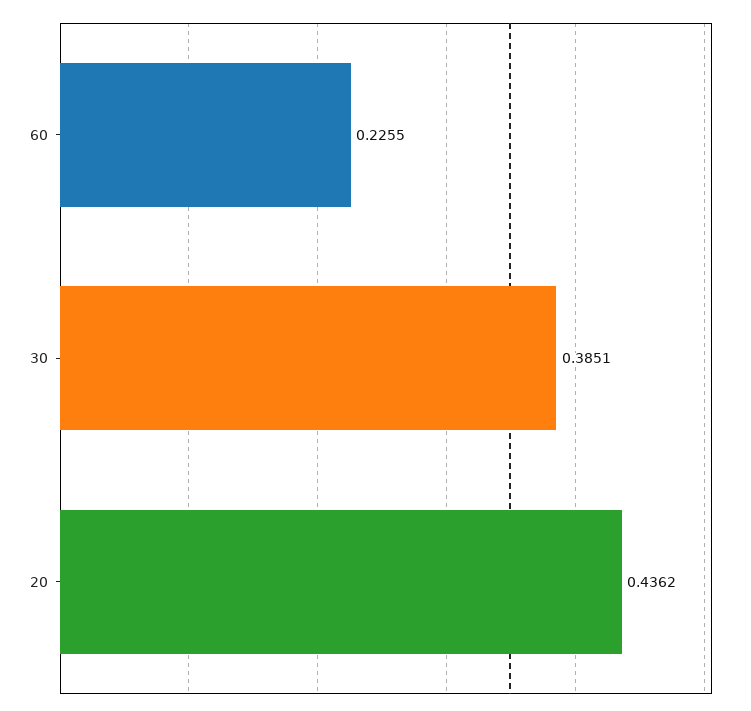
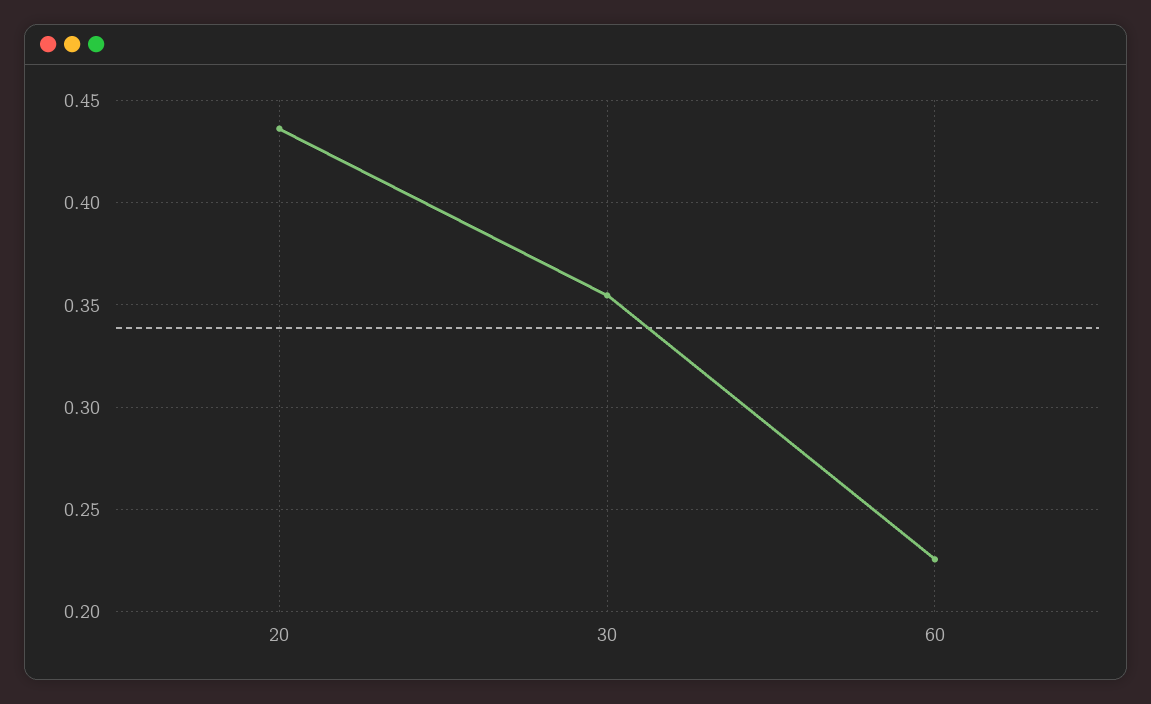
30: 0.3851 -> 0.355

